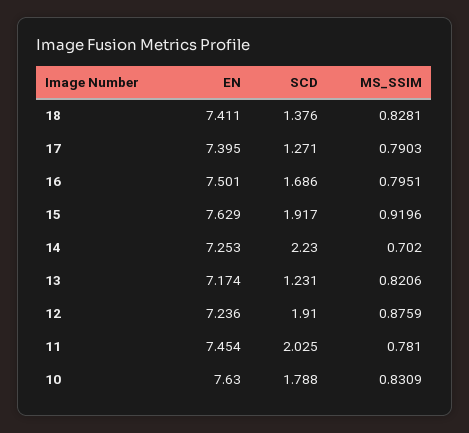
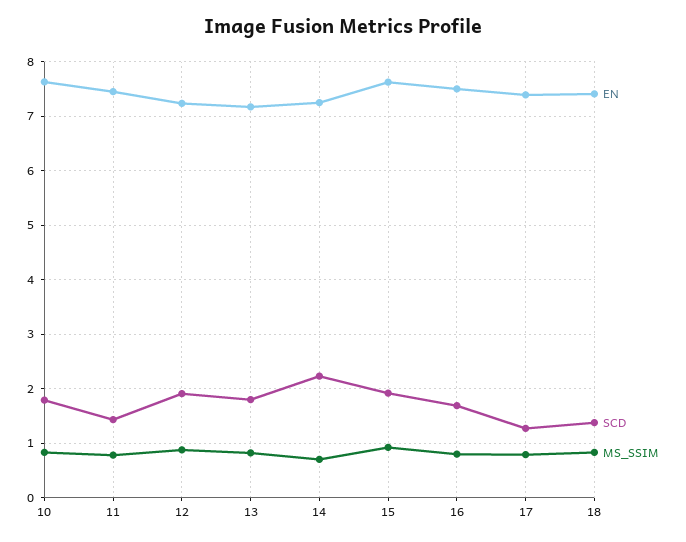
SCD, 13: 1.231 -> 1.8
SCD, 11: 2.025 -> 1.4

